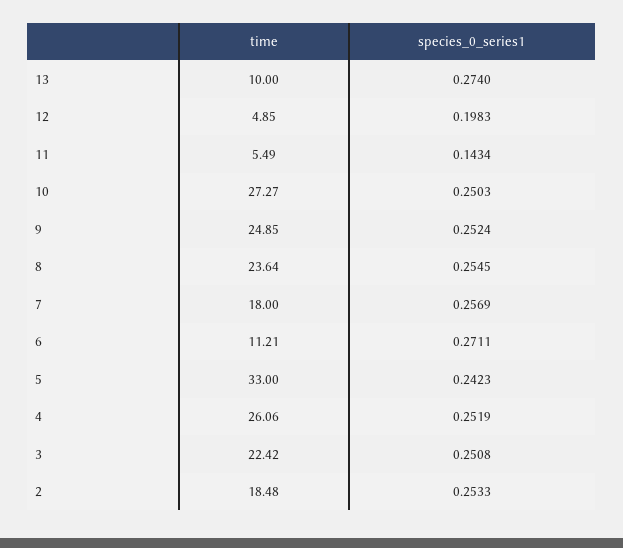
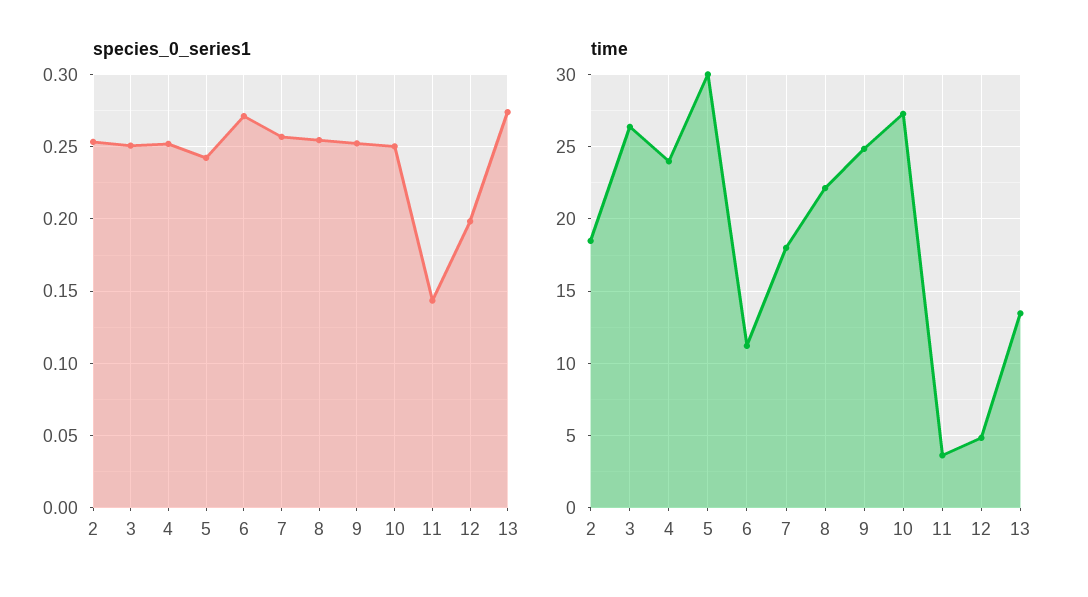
time, 13: 10 -> 13.5
time, 11: 5.49 -> 3.5
time, 8: 23.64 -> 22
time, 5: 33 -> 30
time, 4: 26.06 -> 24
time, 3: 22.42 -> 26.5

